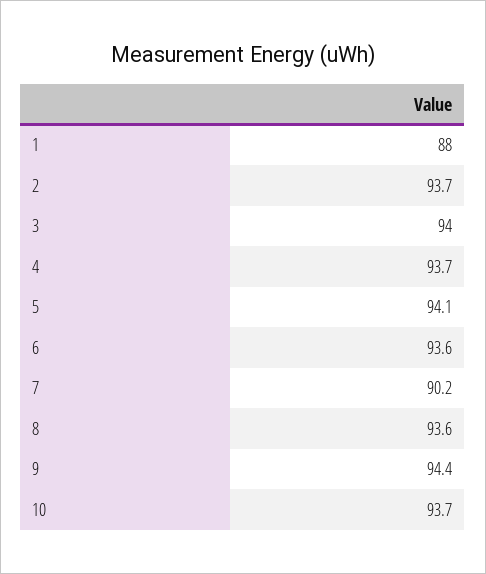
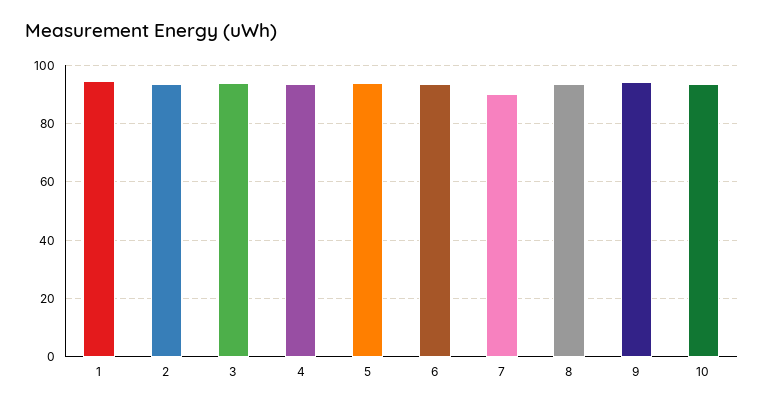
1: 88 -> 95

